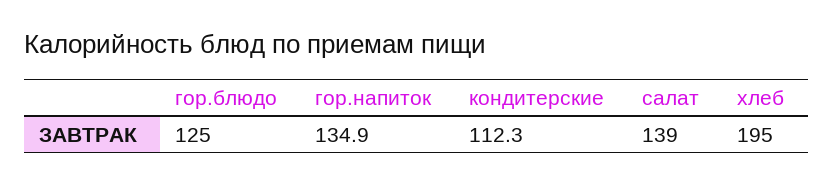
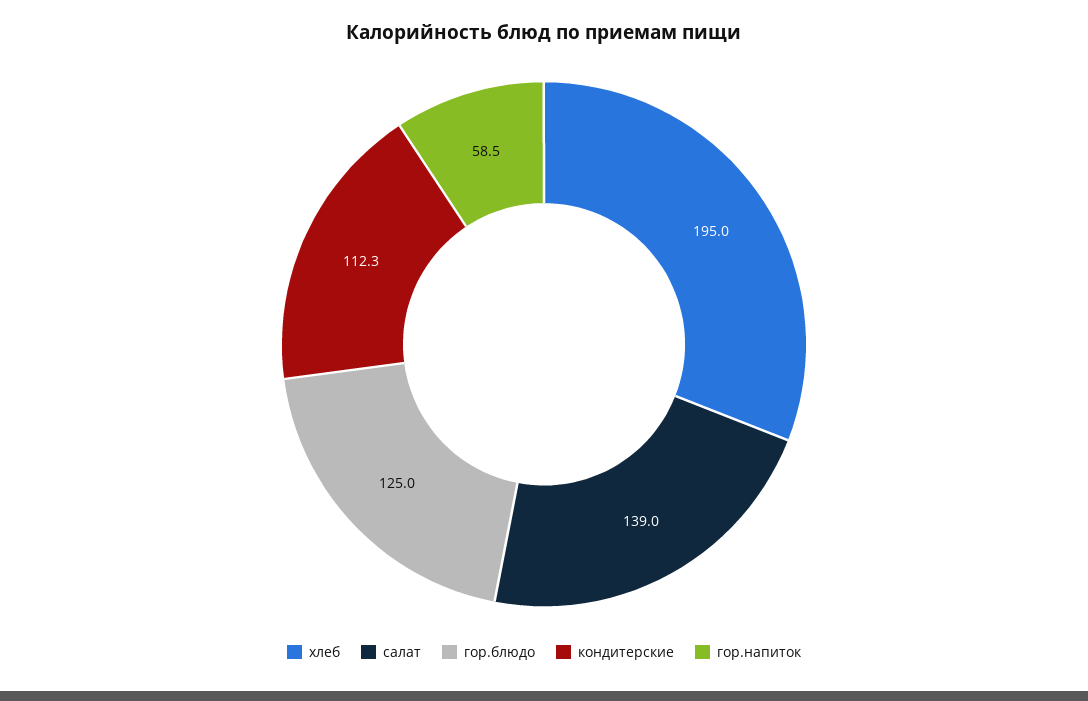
гор.напиток: 134.9 -> 58.5

